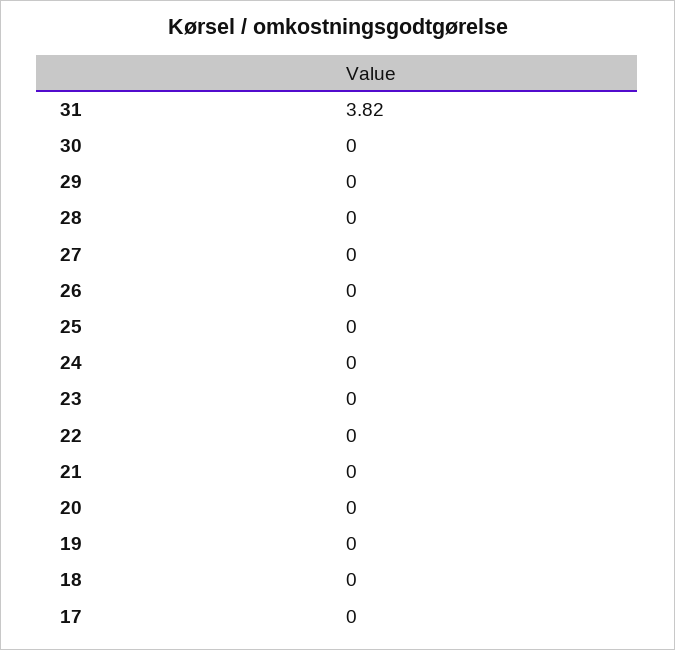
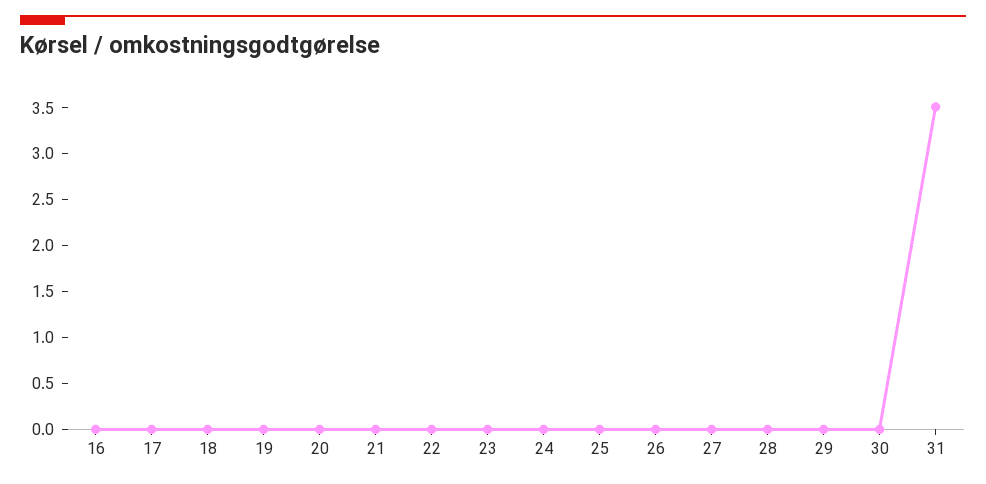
31: 3.82 -> 3.5
16: none -> 0

